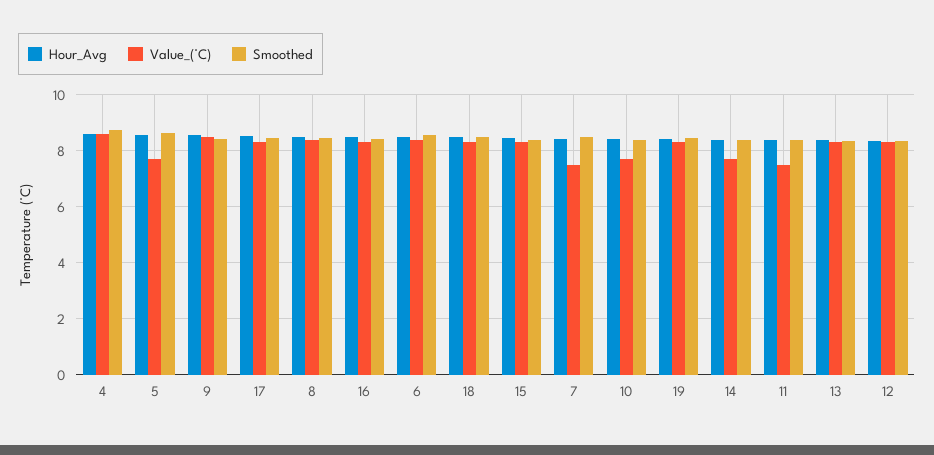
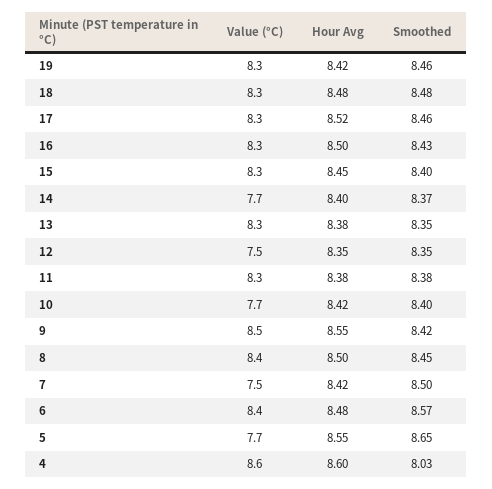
Smoothed, 4: 8.75 -> 8.03
Value_(°C), 11: 7.5 -> 8.3
Value_(°C), 12: 8.25 -> 7.5

